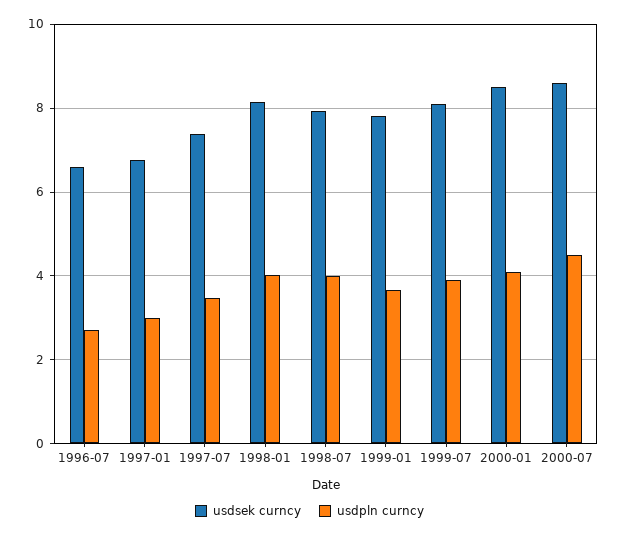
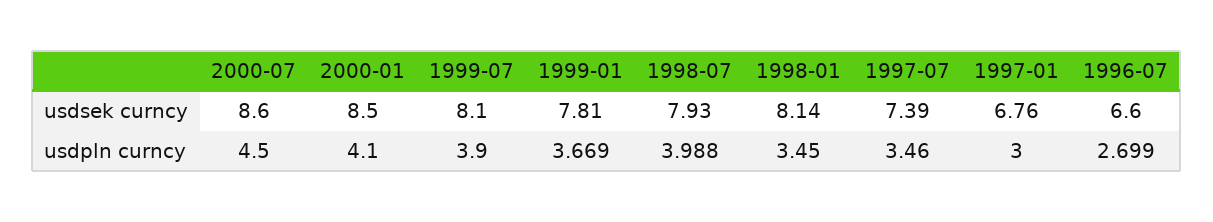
usdpln curncy, 1998-01: 4 -> 3.45

